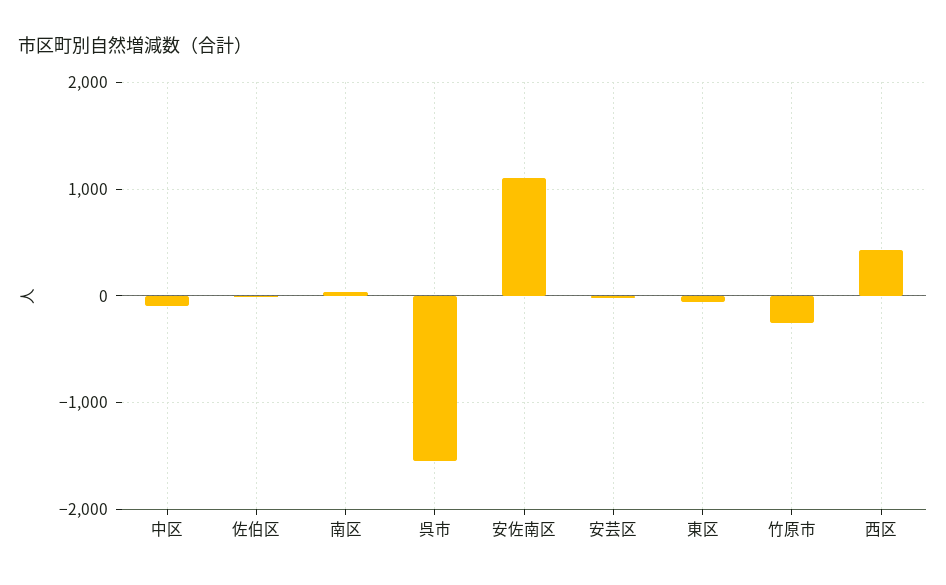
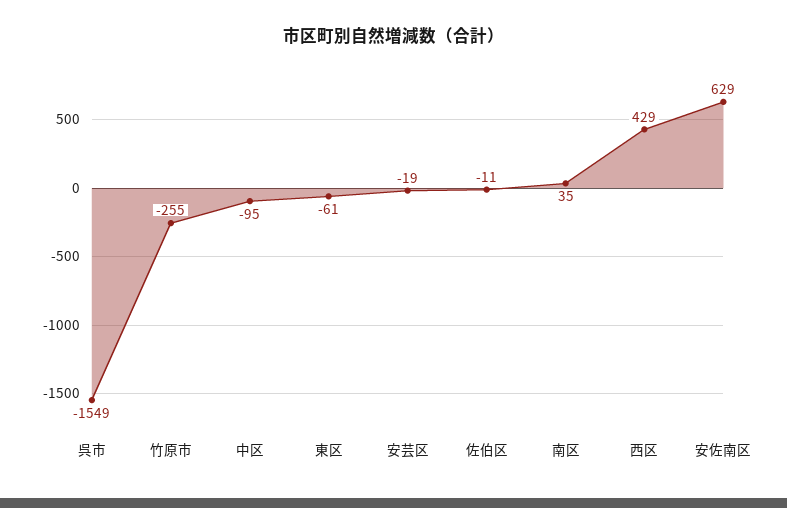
安佐南区: 1100 -> 629

